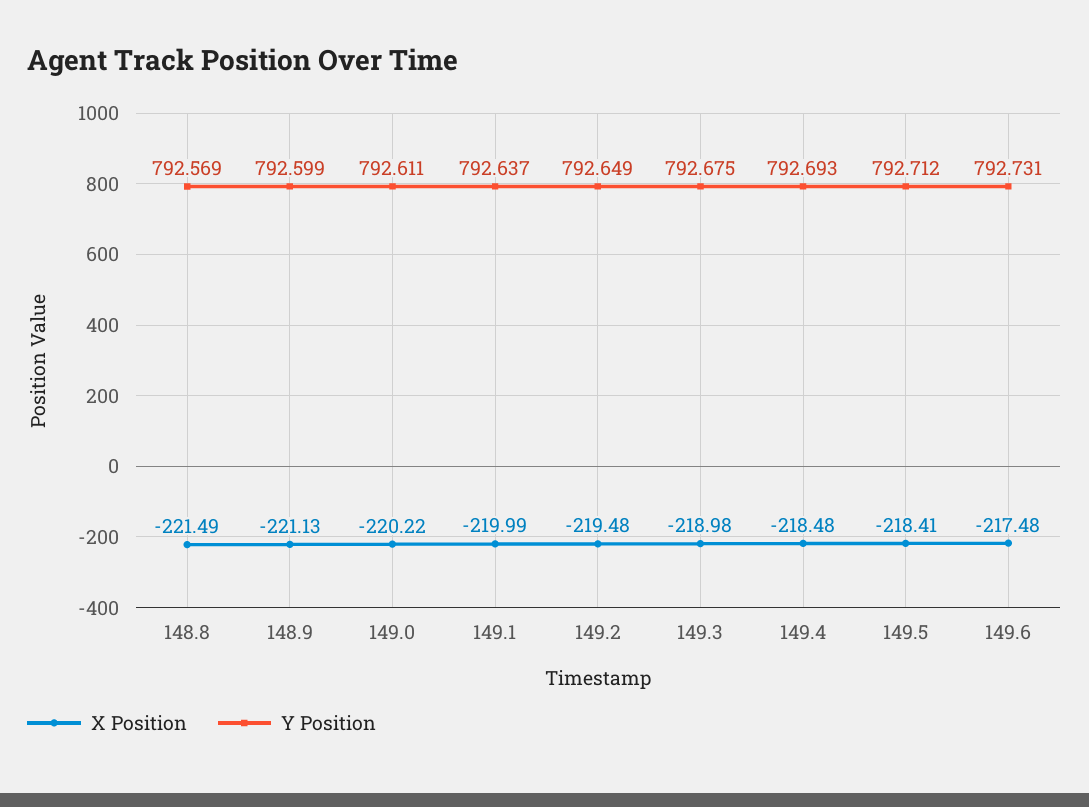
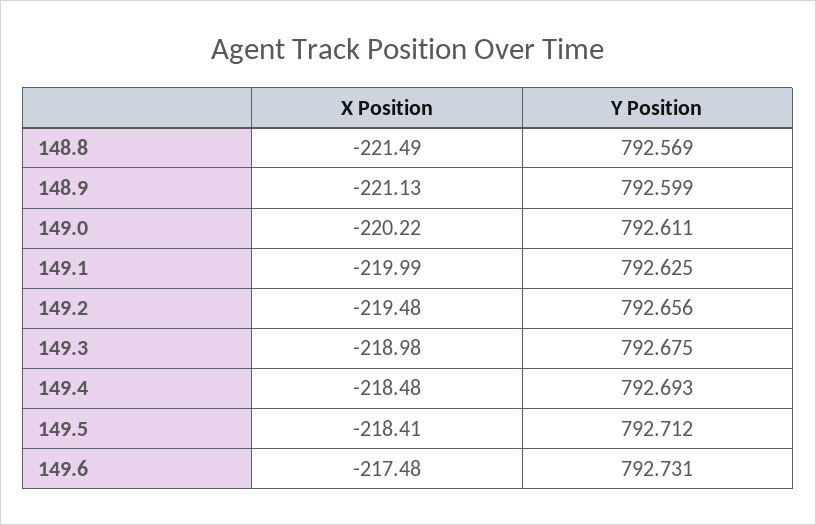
Y Position, 149.1: 792.637 -> 792.625
Y Position, 149.2: 792.649 -> 792.656

